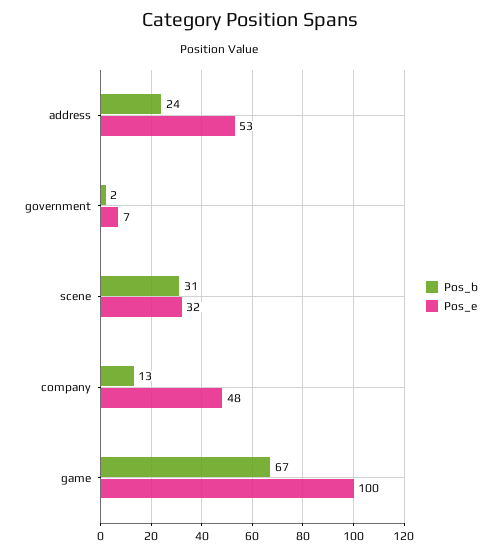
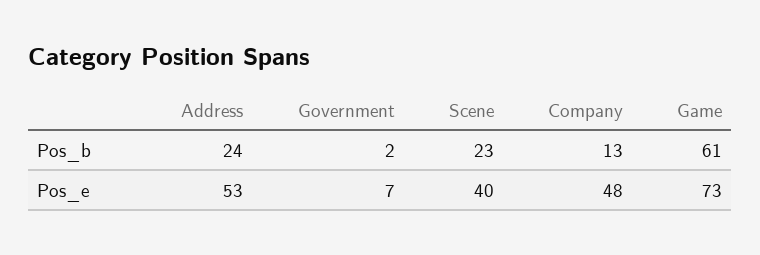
Pos_b, scene: 31 -> 23
Pos_e, scene: 32 -> 40
Pos_b, game: 67 -> 61
Pos_e, game: 100 -> 73

